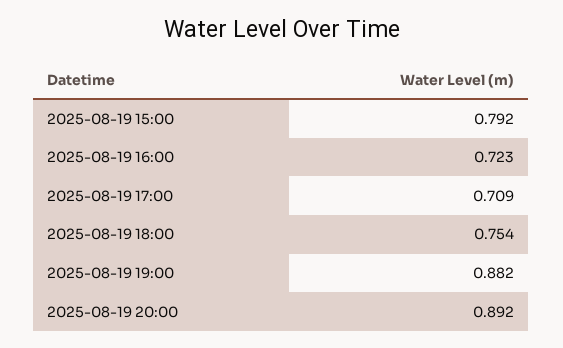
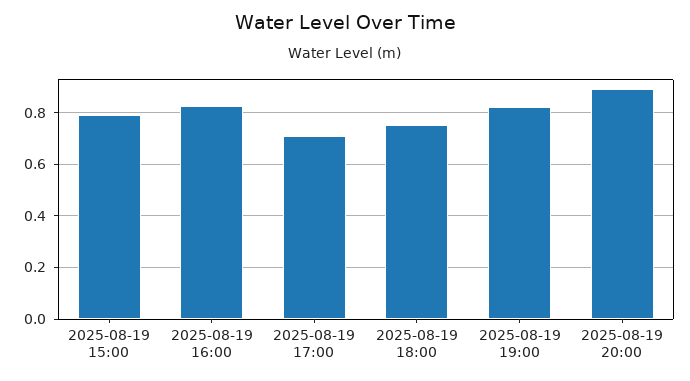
2025-08-19 16:00: 0.723 -> 0.825
2025-08-19 19:00: 0.882 -> 0.825

